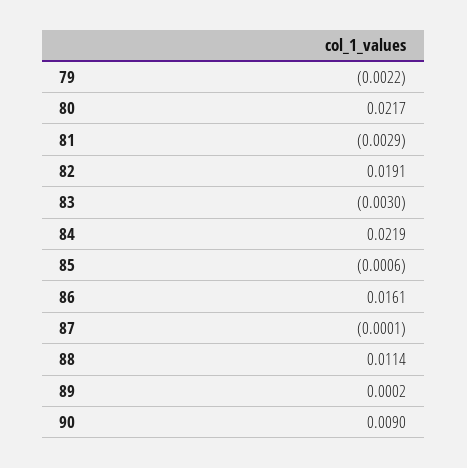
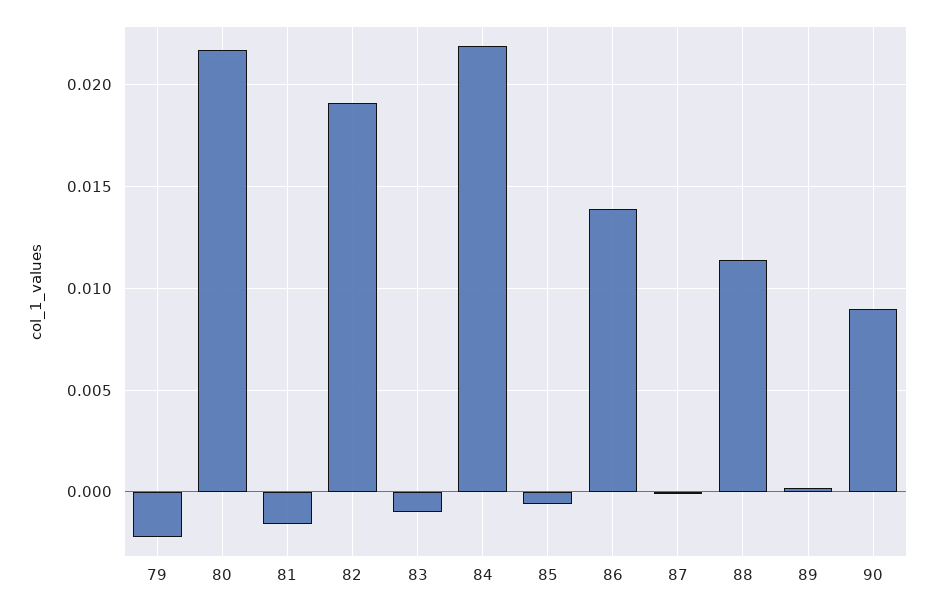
81: -0.0029 -> -0.0015
83: -0.003 -> -0.001
86: 0.0161 -> 0.014

